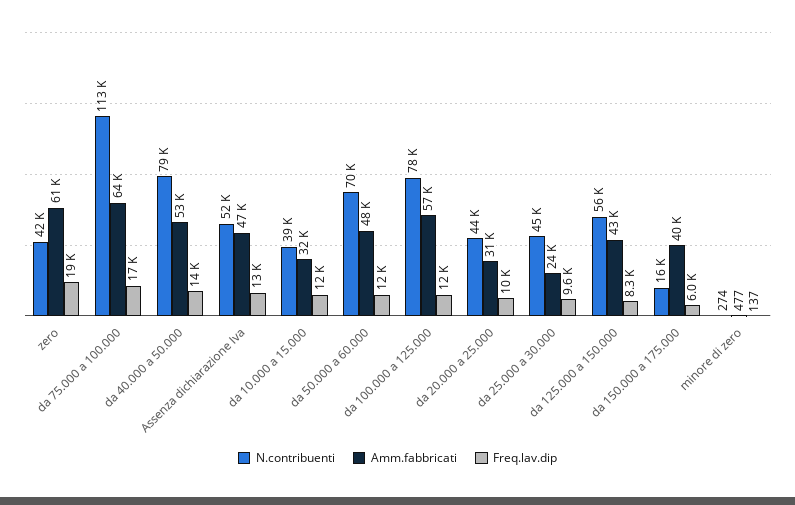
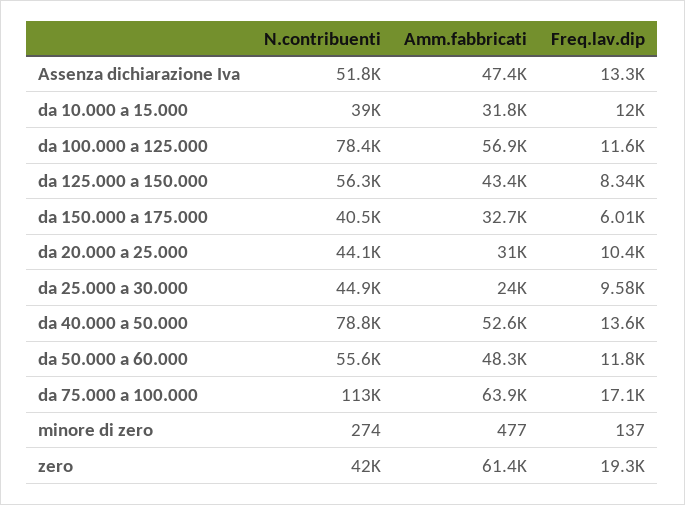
N.contribuenti, da 50.000 a 60.000: 70000 -> 55600
N.contribuenti, da 150.000 a 175.000: 16000 -> 40500
Amm.fabbricati, da 150.000 a 175.000: 40000 -> 32700

